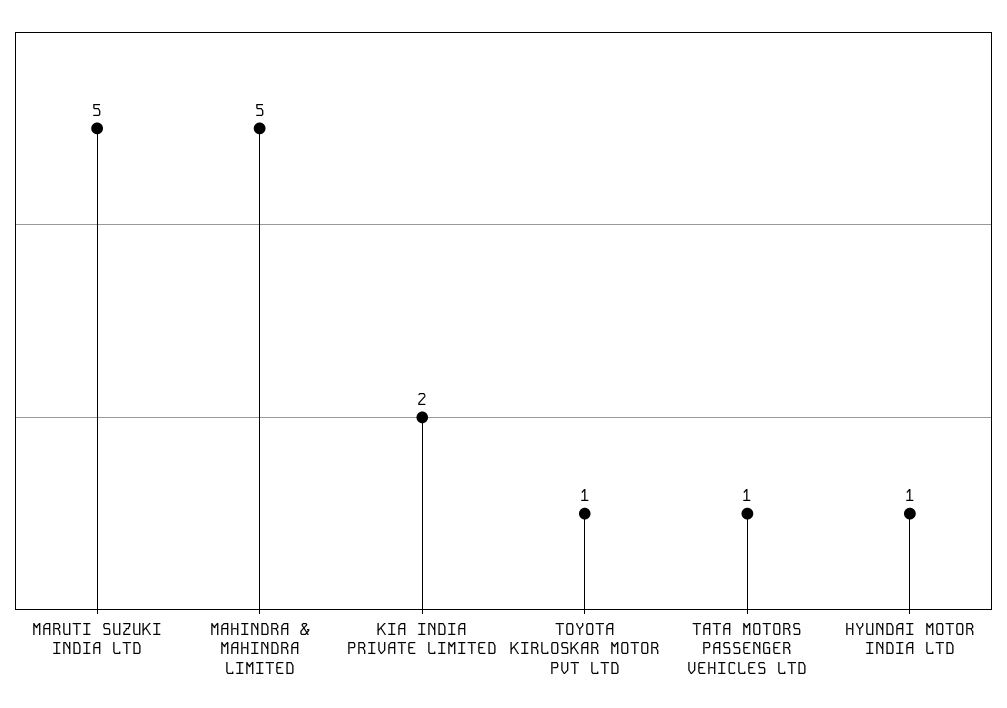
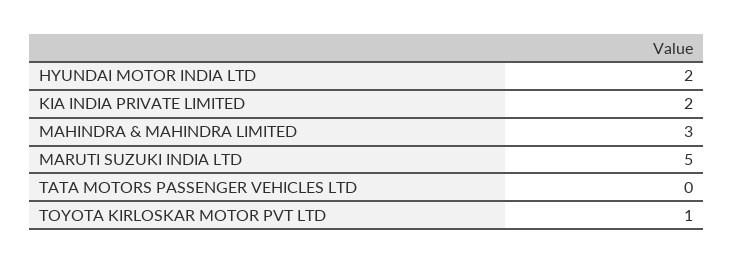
MAHINDRA & MAHINDRA LIMITED: 5 -> 3
TATA MOTORS PASSENGER VEHICLES LTD: 1 -> 0
HYUNDAI MOTOR INDIA LTD: 1 -> 2

